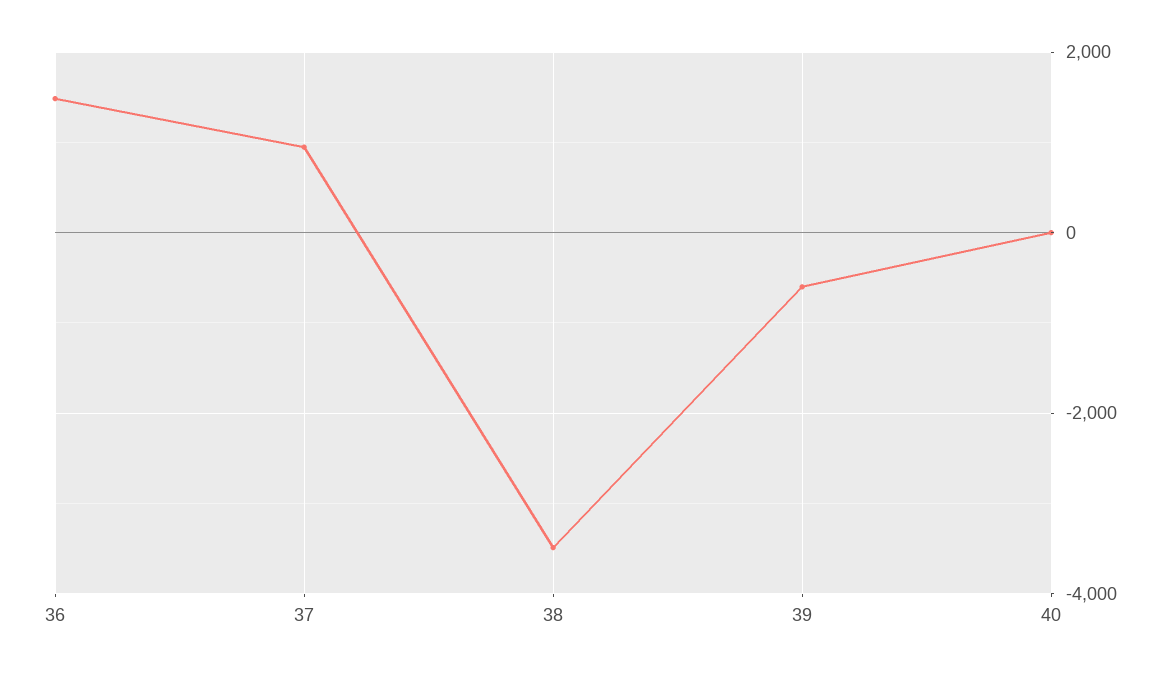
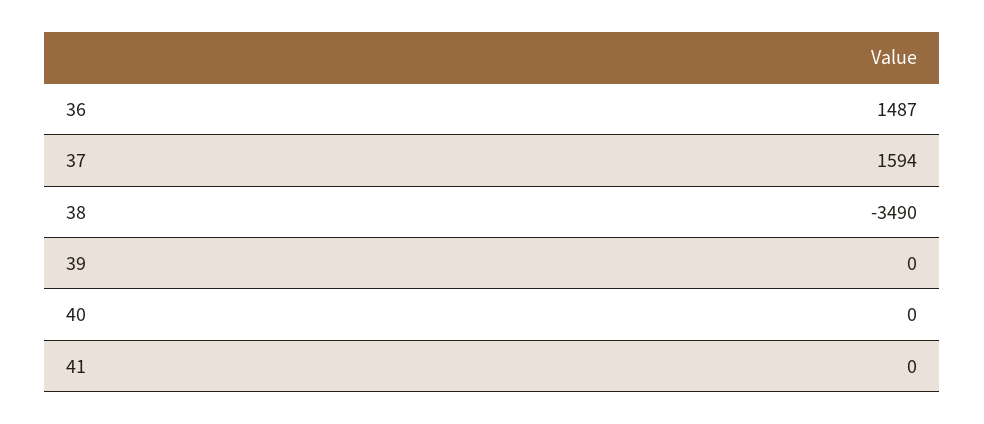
37: 1000 -> 1594
39: -600 -> 0
41: none -> 0

